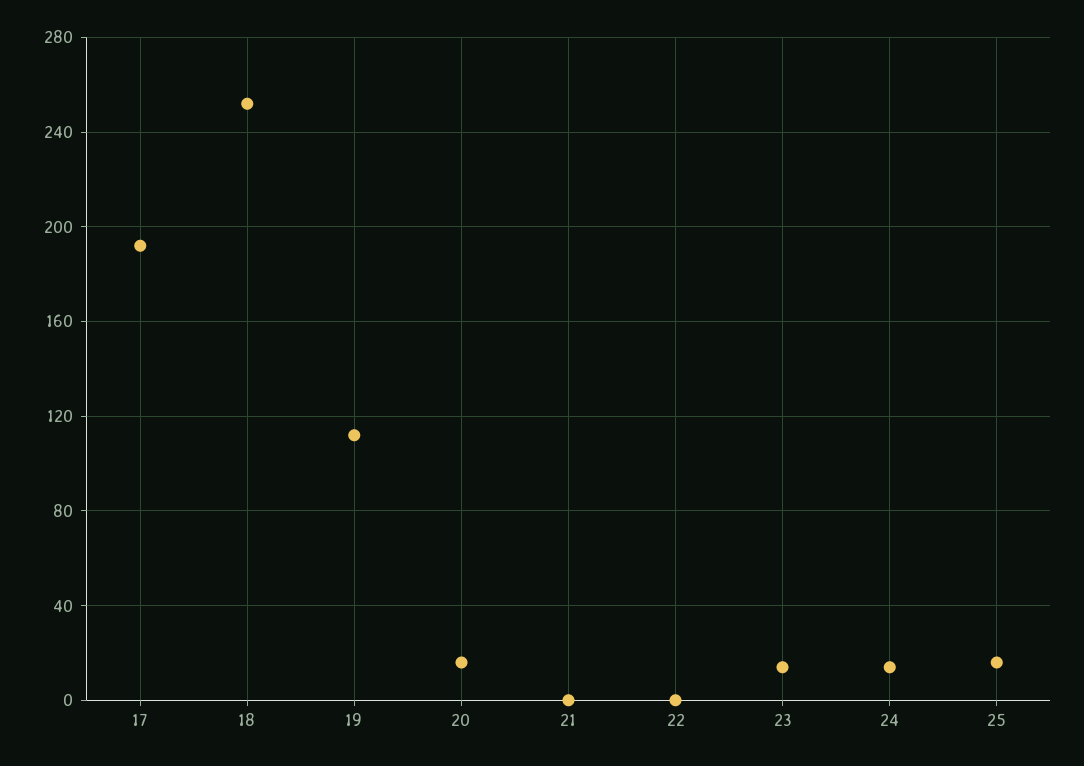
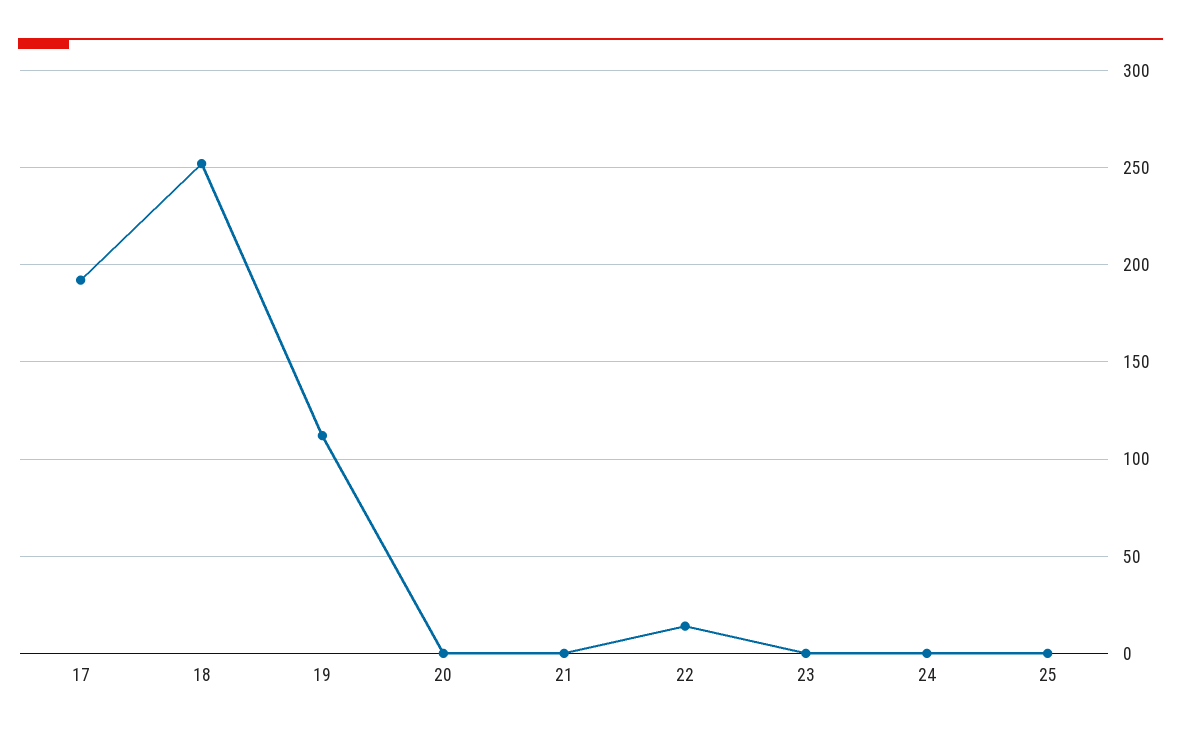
20: 15 -> 0
22: 0 -> 15
23: 15 -> 0
24: 15 -> 0
25: 15 -> 0

